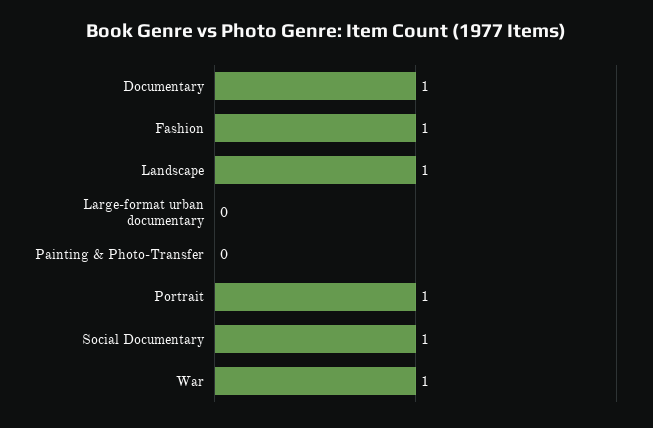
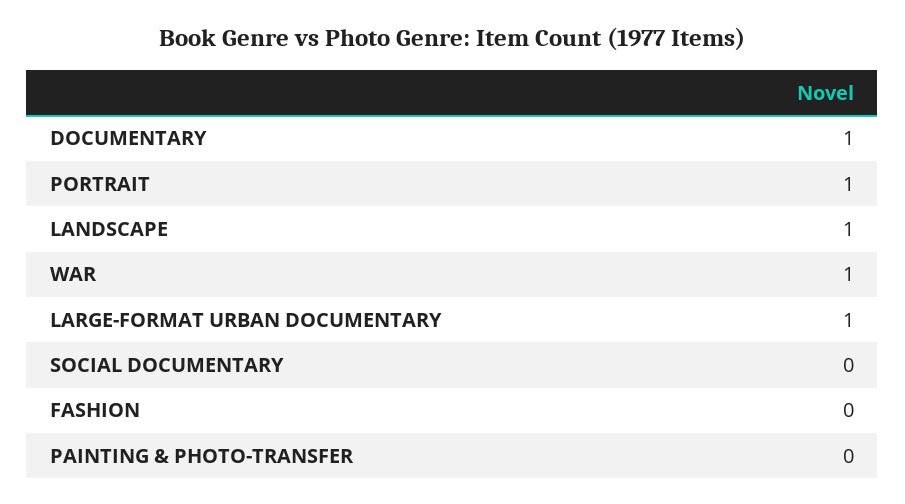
Fashion: 1 -> 0
Large-format urban documentary: 0 -> 1
Social Documentary: 1 -> 0

